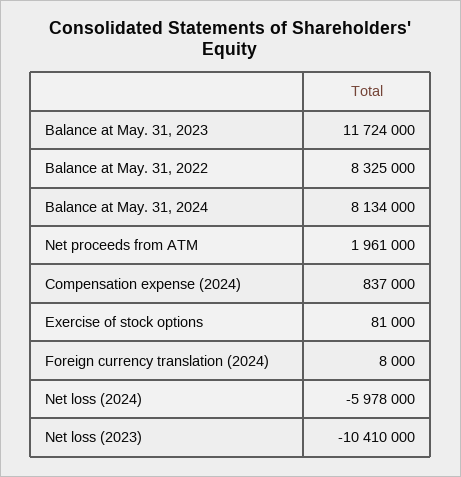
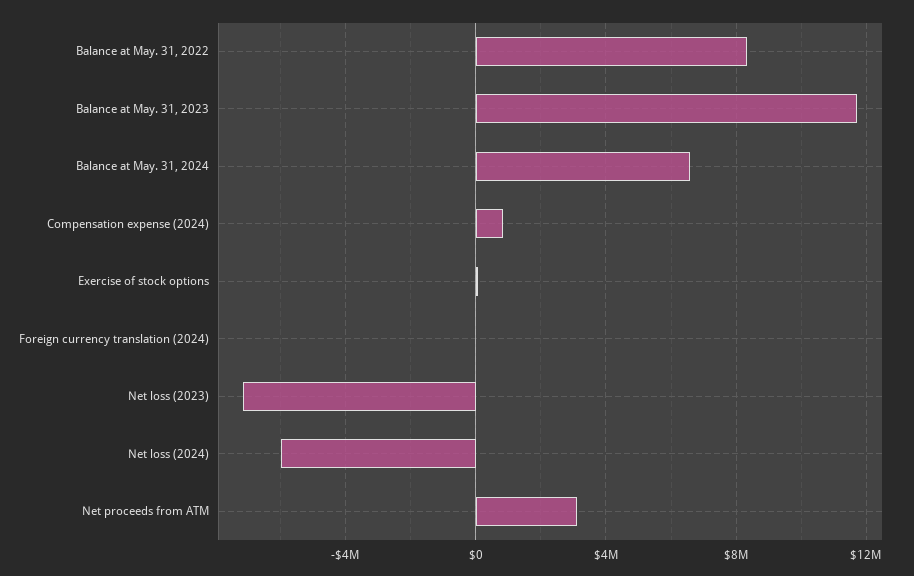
Balance at May. 31, 2024: 8134000 -> 6500000
Net proceeds from ATM: 1961000 -> 3000000
Net loss (2023): -10410000 -> -7000000

